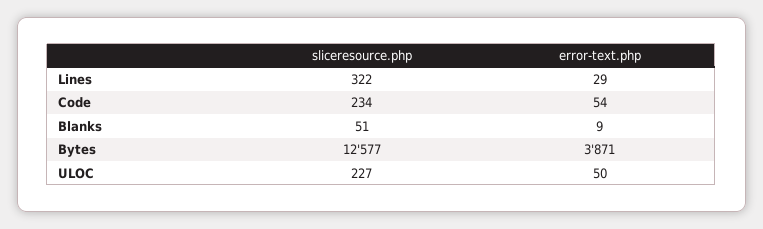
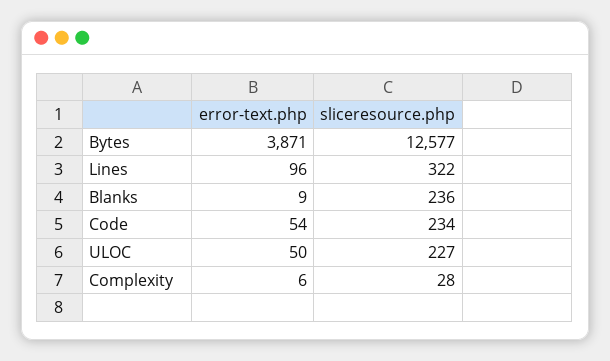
error-text.php, Lines: 29 -> 96
sliceresource.php, Blanks: 51 -> 236
error-text.php, Complexity: none -> 6
sliceresource.php, Complexity: none -> 28

